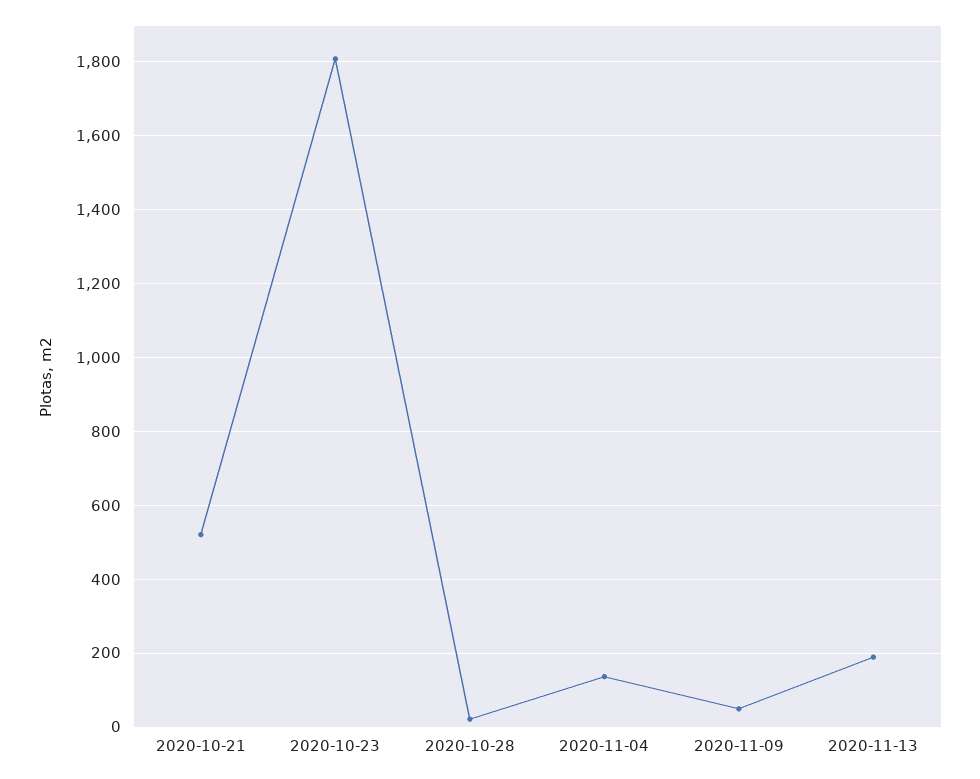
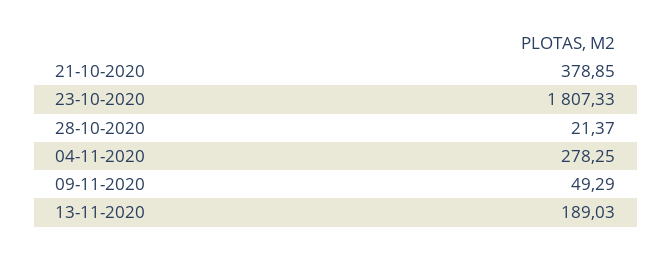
2020-10-21: 520 -> 378.85
2020-11-04: 140 -> 278.25

